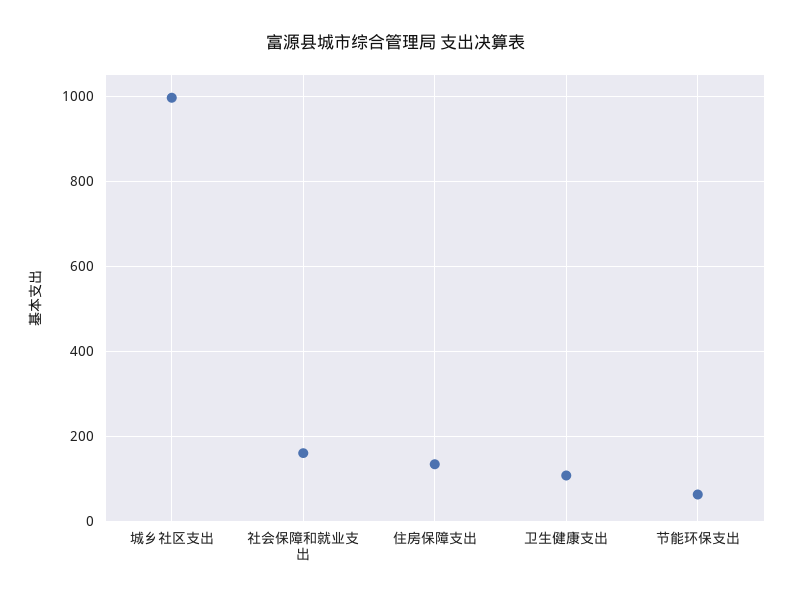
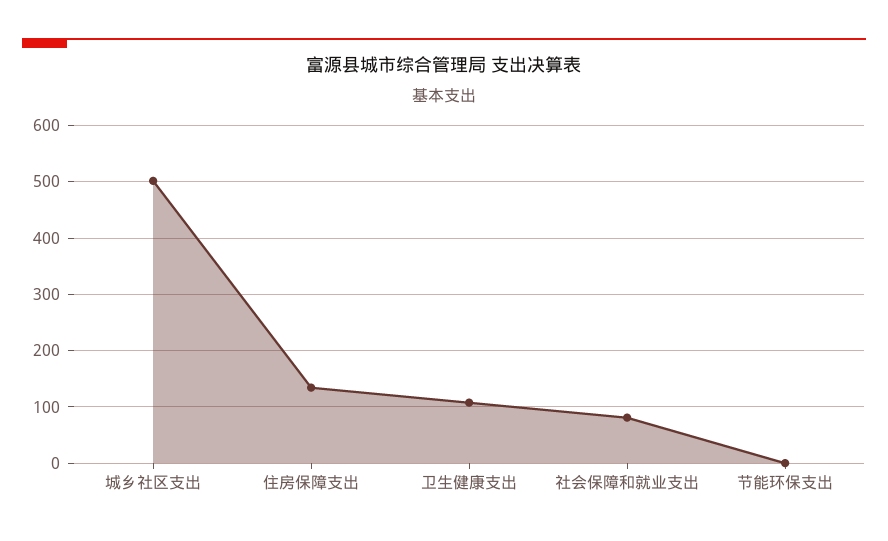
城乡社区支出: 1000 -> 500
社会保障和就业支出: 160 -> 80
节能环保支出: 60 -> 0

